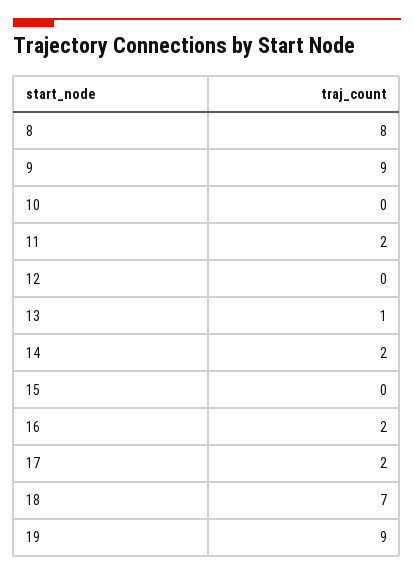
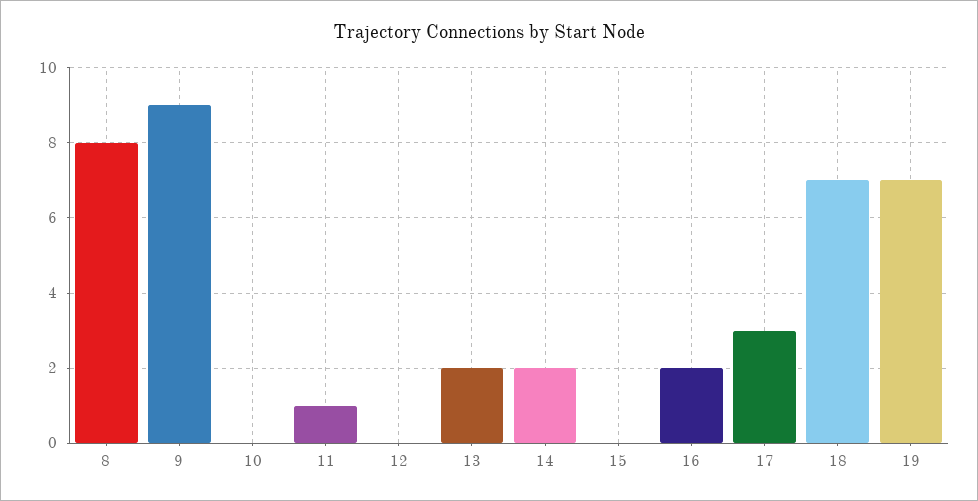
11: 2 -> 1
13: 1 -> 2
17: 2 -> 3
19: 9 -> 7

